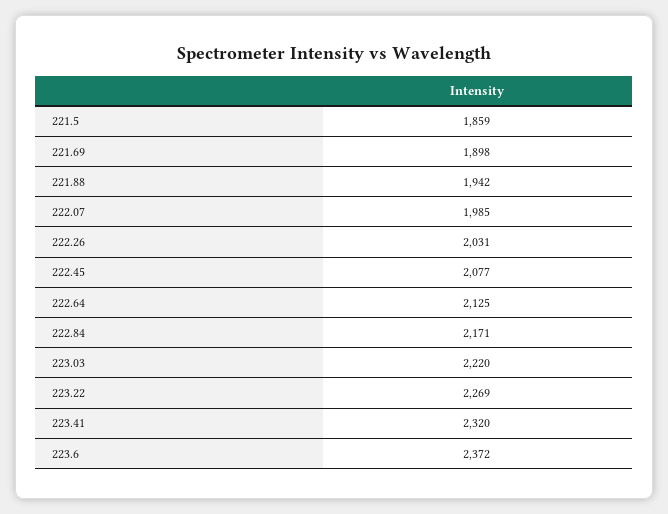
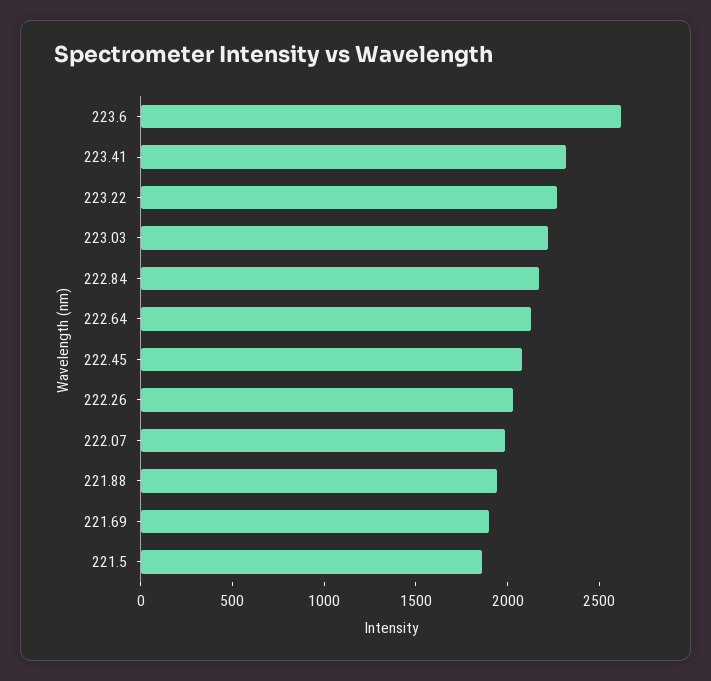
223.6: 2372 -> 2600

